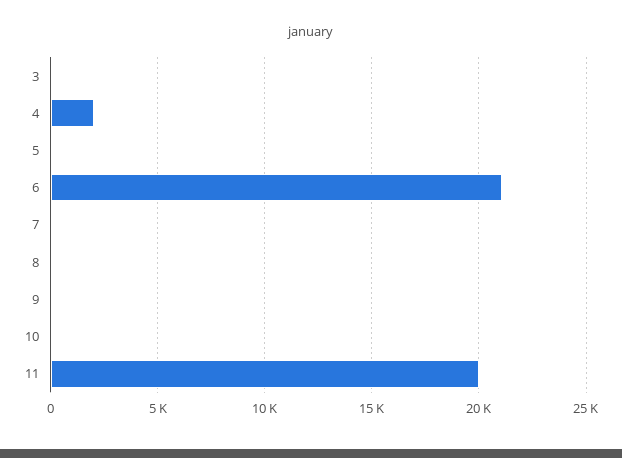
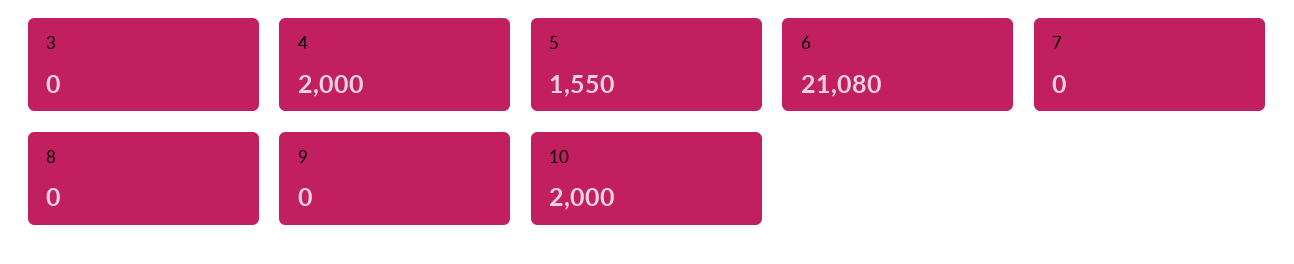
5: 0 -> 1550
10: 0 -> 2000
11: 20000 -> none

